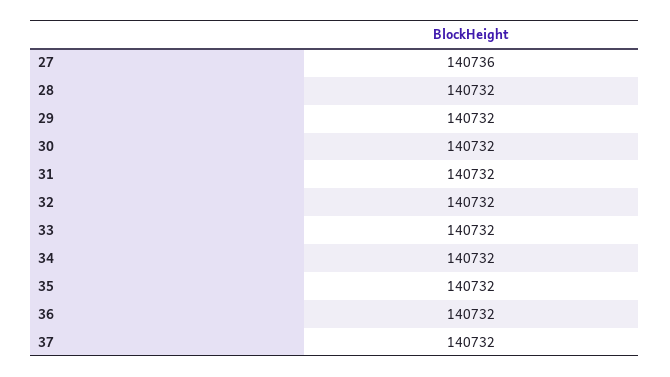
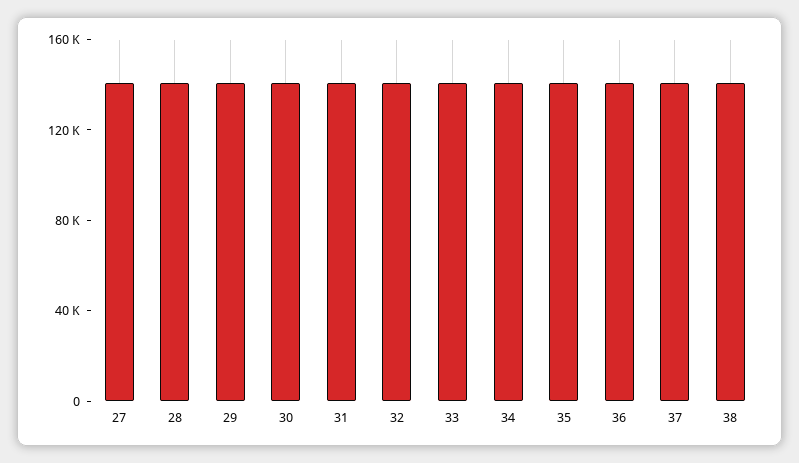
38: none -> 140000

